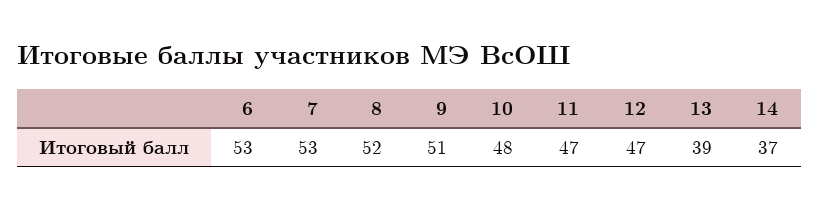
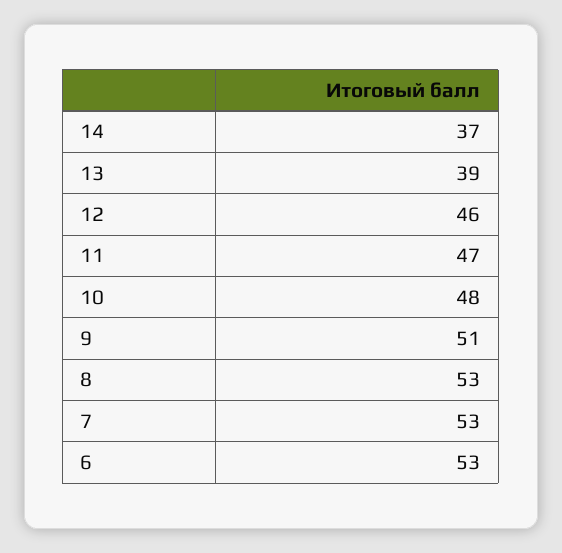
8: 52 -> 53
12: 47 -> 46

